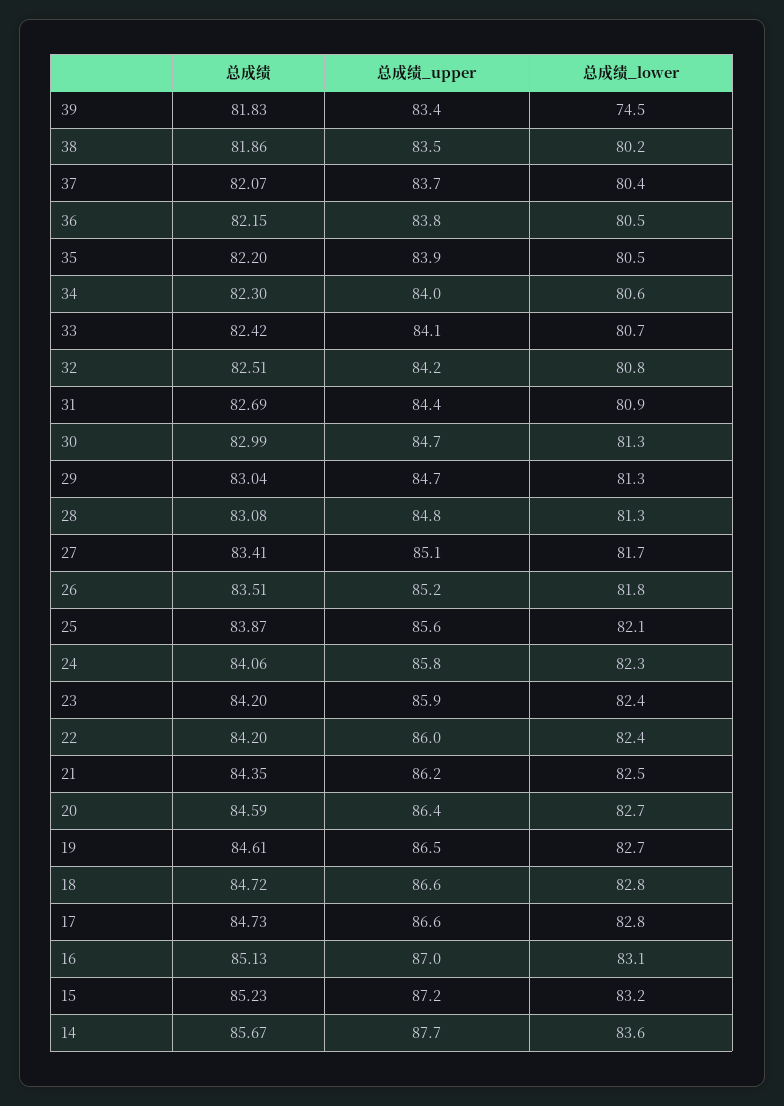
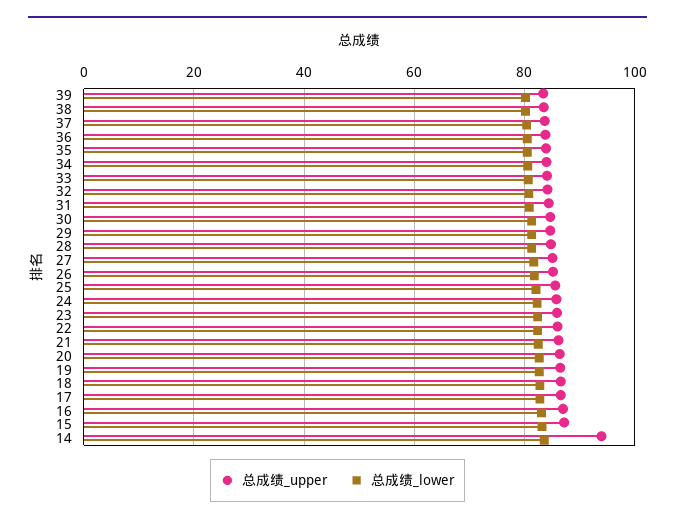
总成绩, 39: 81.83 -> none
总成绩_lower, 39: 74.5 -> 80
总成绩, 38: 81.86 -> none
总成绩, 37: 82.07 -> none
总成绩, 36: 82.15 -> none
总成绩, 35: 82.2 -> none
总成绩, 34: 82.3 -> none
总成绩, 33: 82.42 -> none
总成绩, 32: 82.51 -> none
总成绩, 31: 82.69 -> none
总成绩, 30: 82.99 -> none
总成绩, 29: 83.04 -> none
总成绩, 28: 83.08 -> none
总成绩, 27: 83.41 -> none
总成绩, 26: 83.51 -> none
总成绩, 25: 83.87 -> none
总成绩, 24: 84.06 -> none
总成绩, 23: 84.2 -> none
总成绩, 22: 84.2 -> none
总成绩, 21: 84.35 -> none
总成绩, 20: 84.59 -> none
总成绩, 19: 84.61 -> none
总成绩, 18: 84.72 -> none
总成绩, 17: 84.73 -> none
总成绩, 16: 85.13 -> none
总成绩, 15: 85.23 -> none
总成绩, 14: 85.67 -> none
总成绩_upper, 14: 87.7 -> 94

